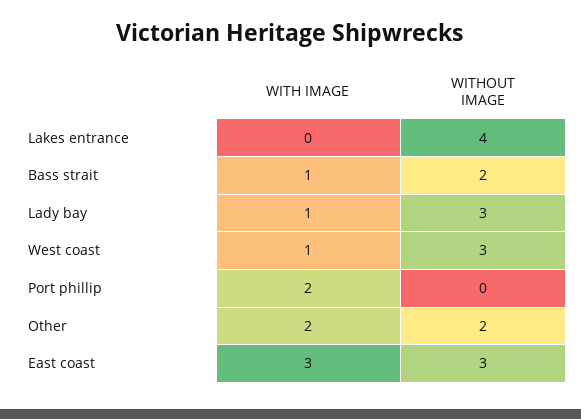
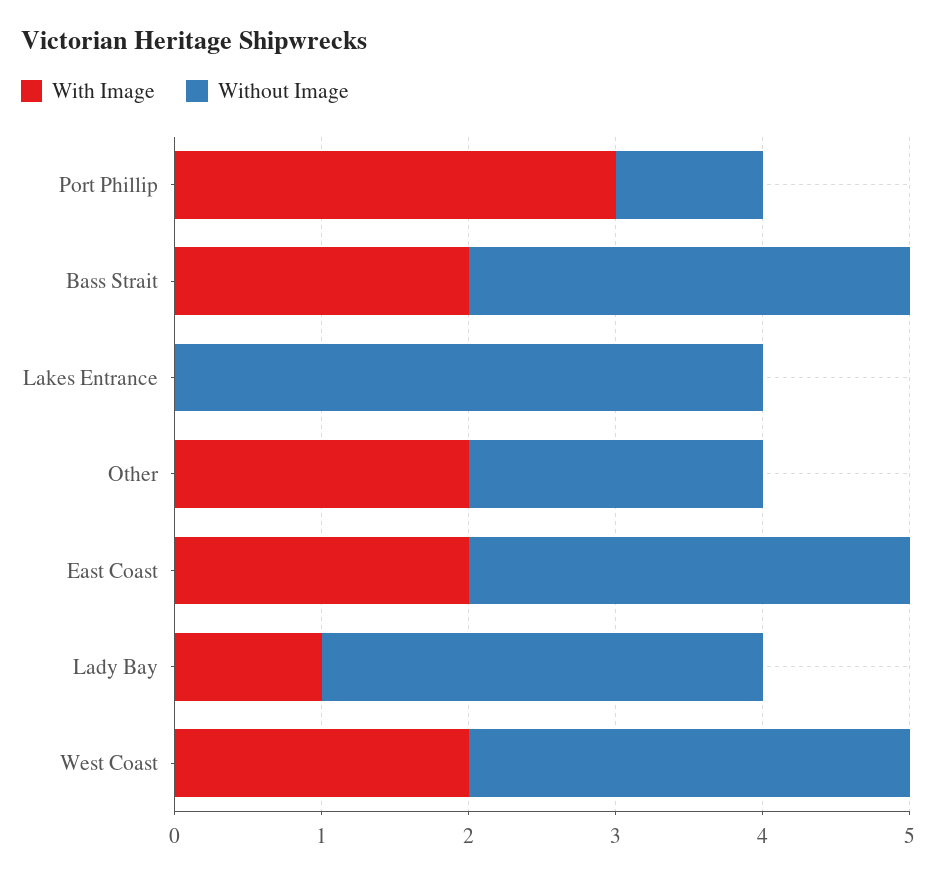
WITH IMAGE, Bass strait: 1 -> 2
WITHOUT IMAGE, Bass strait: 2 -> 3
WITH IMAGE, West coast: 1 -> 2
WITH IMAGE, Port phillip: 2 -> 3
WITHOUT IMAGE, Port phillip: 0 -> 1
WITH IMAGE, East coast: 3 -> 2

